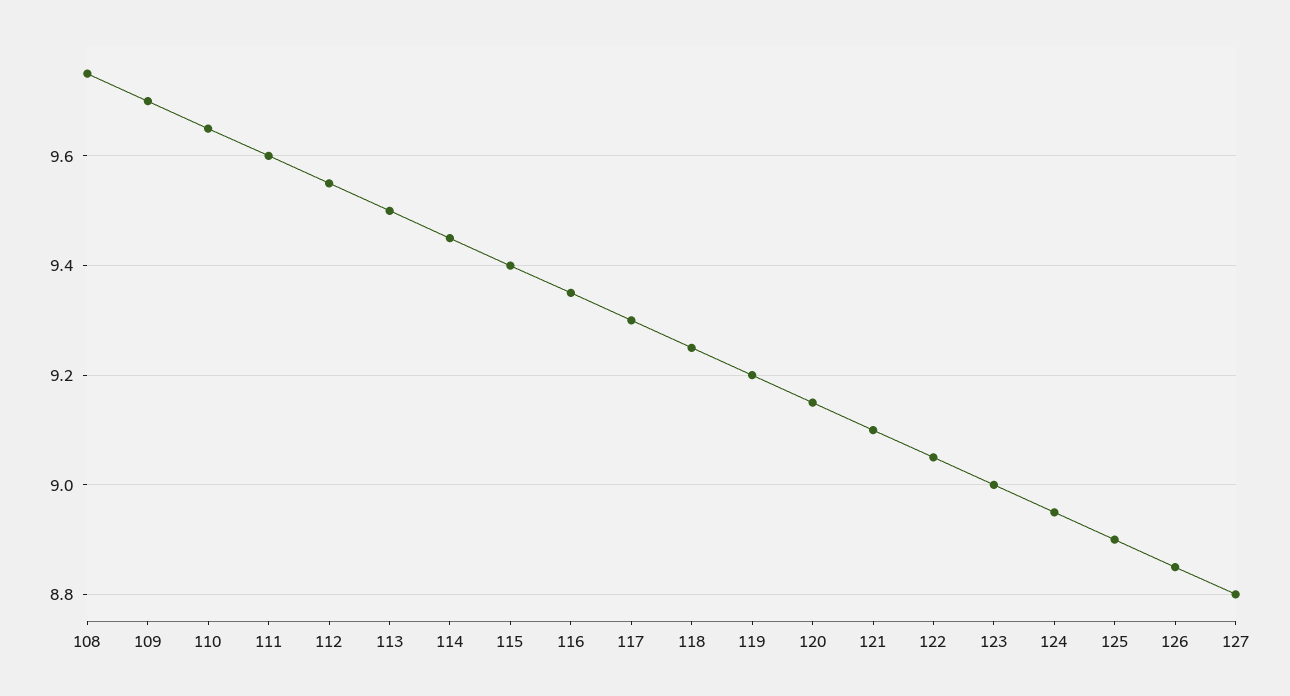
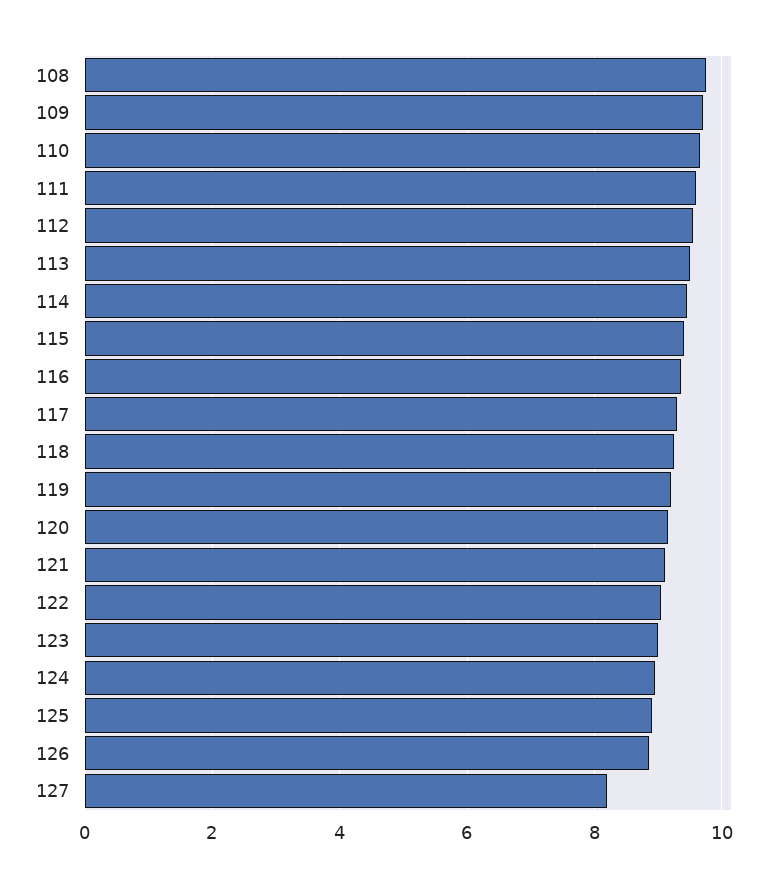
127: 8.8 -> 8.2

